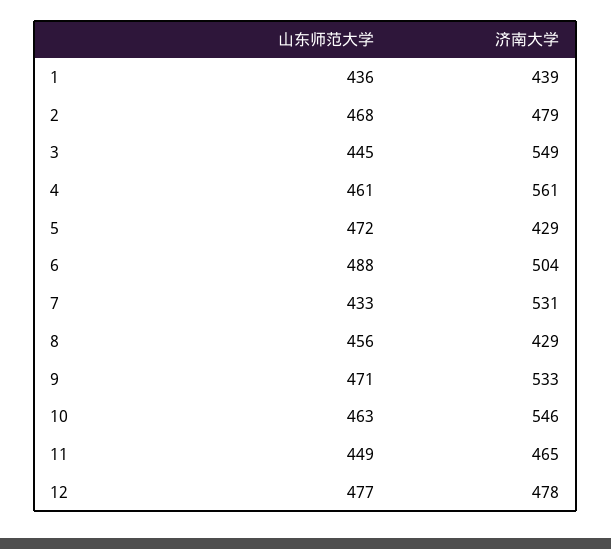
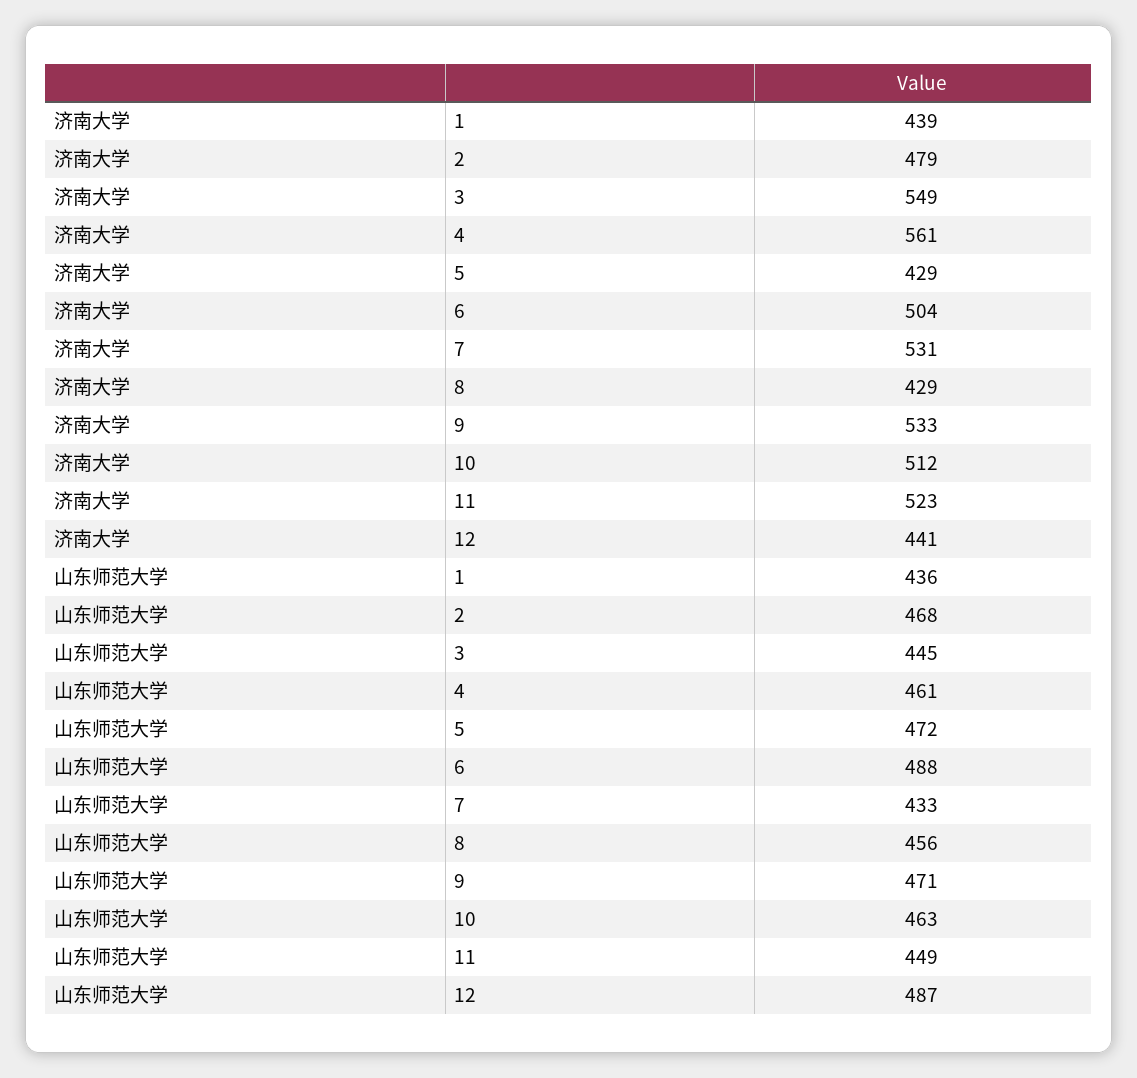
济南大学, 10: 546 -> 512
济南大学, 11: 465 -> 523
山东师范大学, 12: 477 -> 487
济南大学, 12: 478 -> 441

